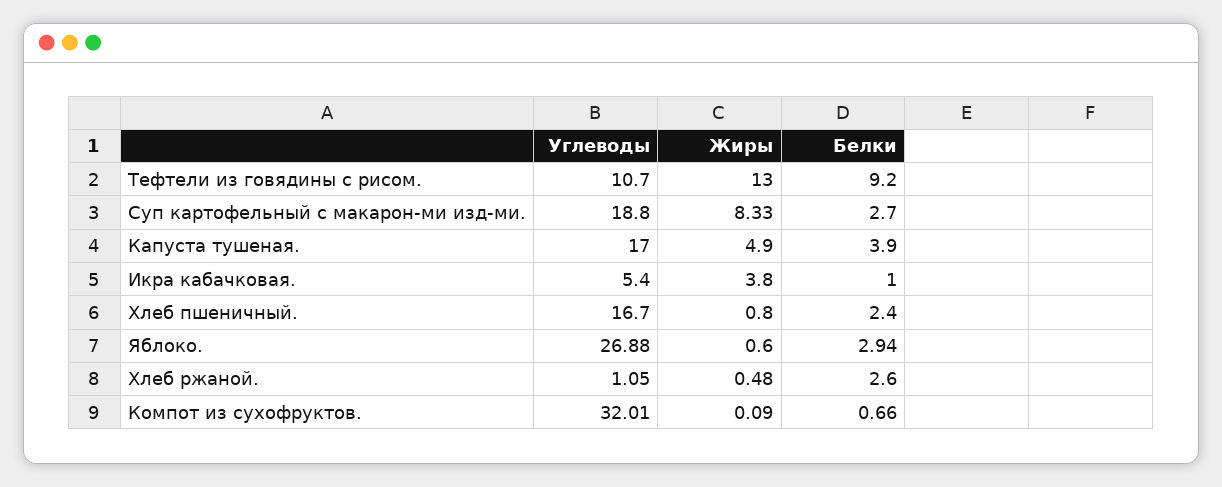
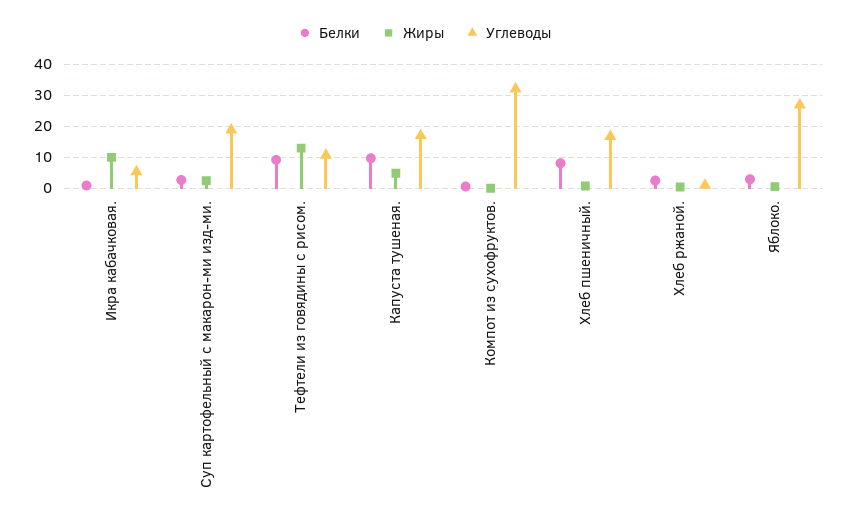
Жиры, Суп картофельный с макарон-ми изд-ми.: 8.33 -> 2
Белки, Капуста тушеная.: 3.9 -> 10
Жиры, Икра кабачковая.: 3.8 -> 10
Белки, Хлеб пшеничный.: 2.4 -> 8

